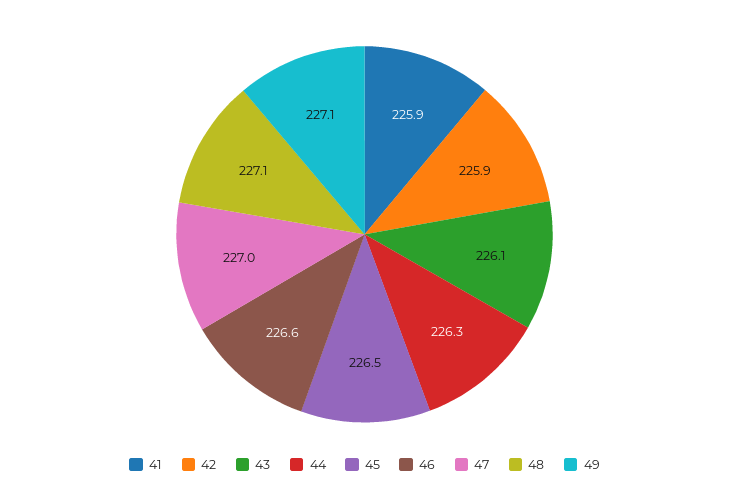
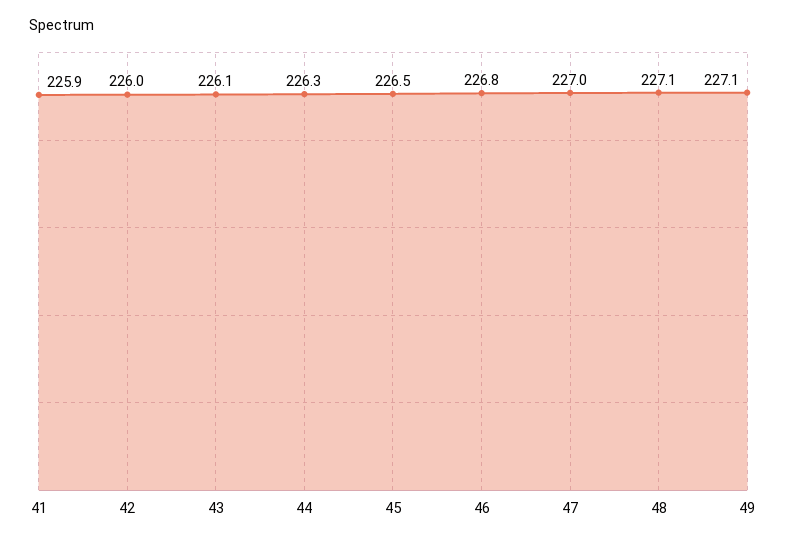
42: 225.9 -> 226
46: 226.6 -> 226.8

